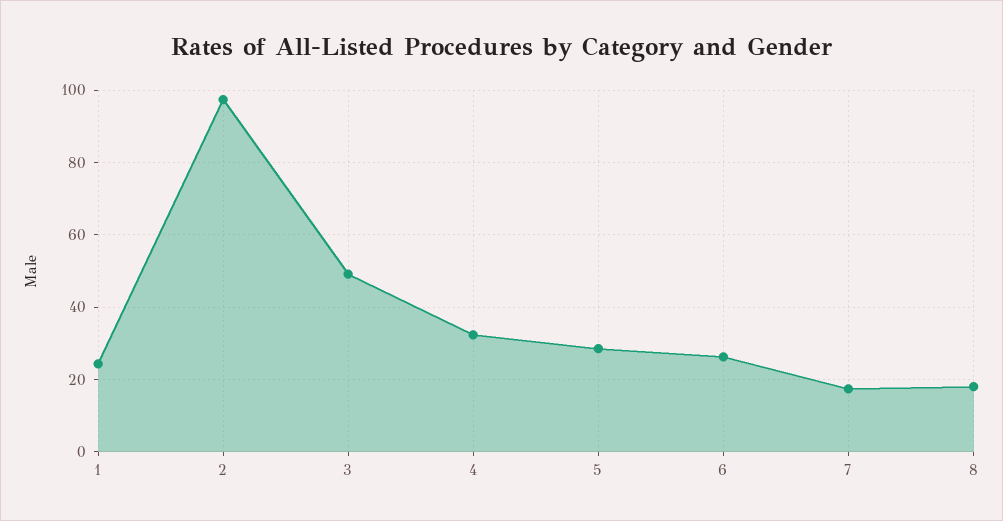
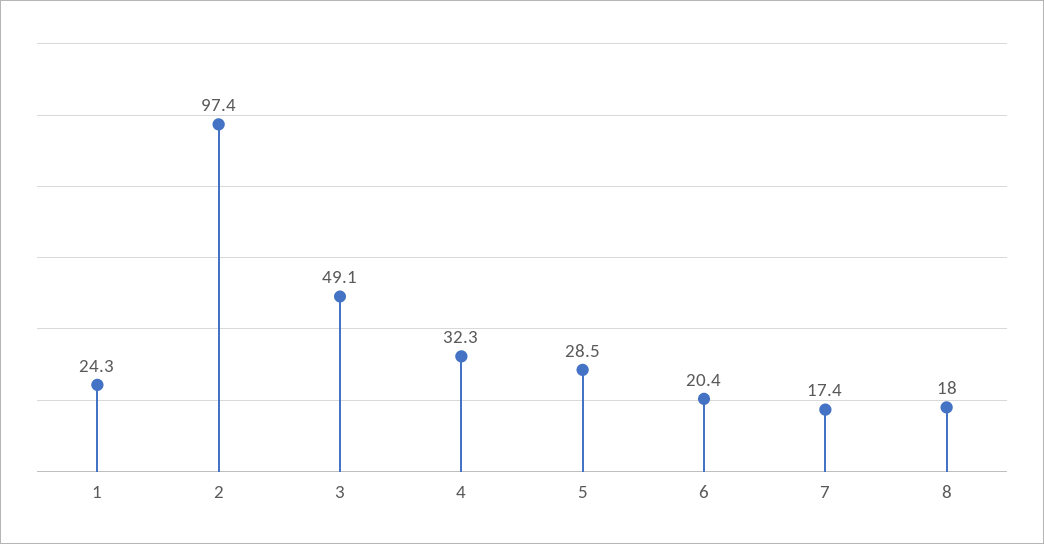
6: 26 -> 20.4

